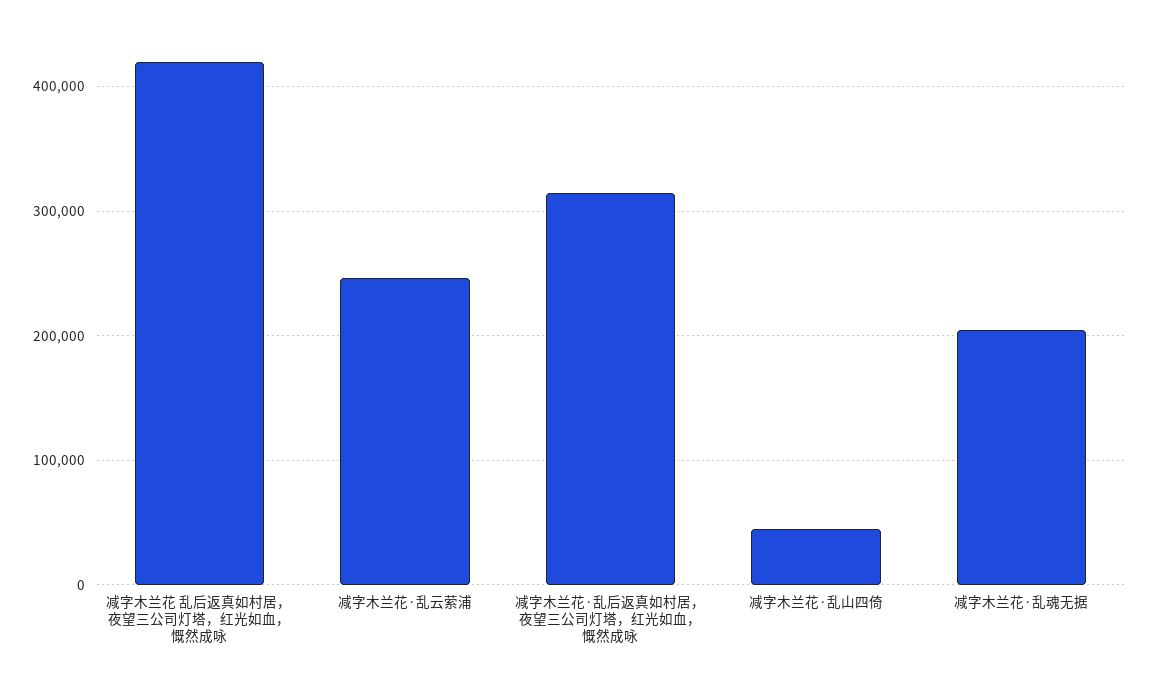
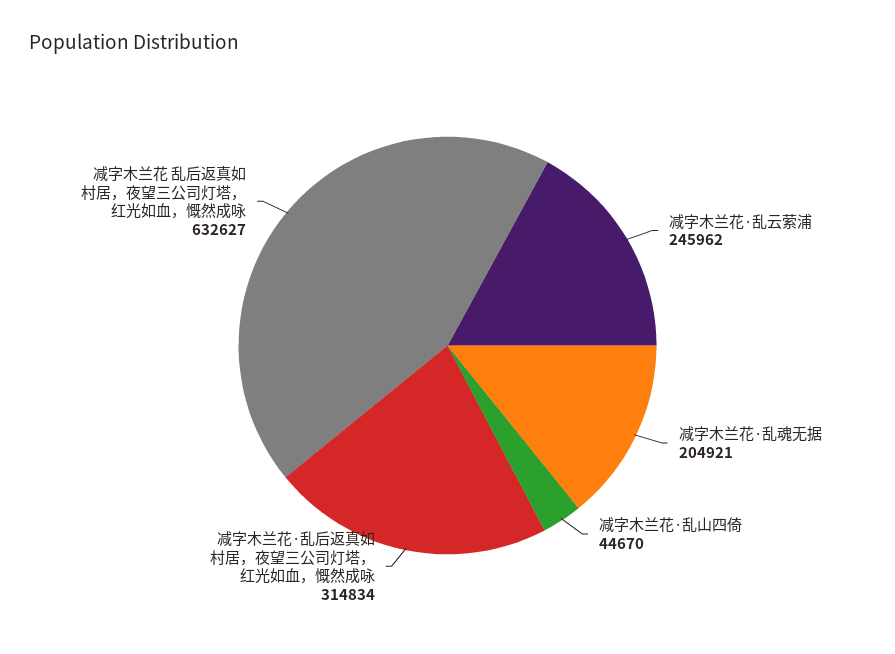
减字木兰花 乱后返真如村居，夜望三公司灯塔，红光如血，慨然成咏: 420000 -> 632627

